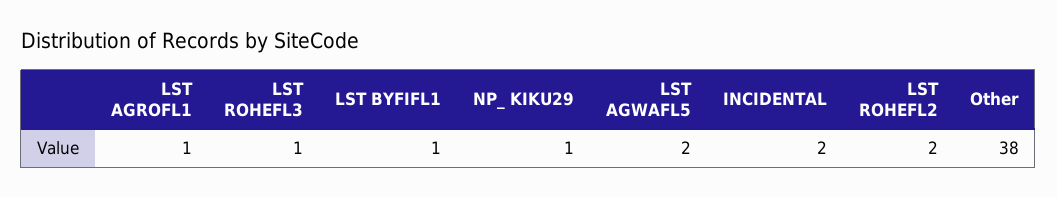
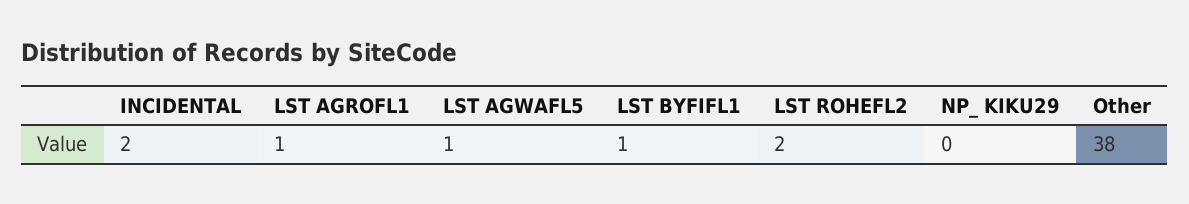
LST ROHEFL3: 1 -> none
NP_ KIKU29: 1 -> 0
LST AGWAFL5: 2 -> 1

